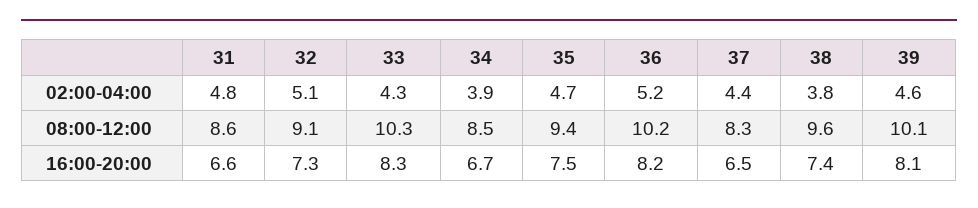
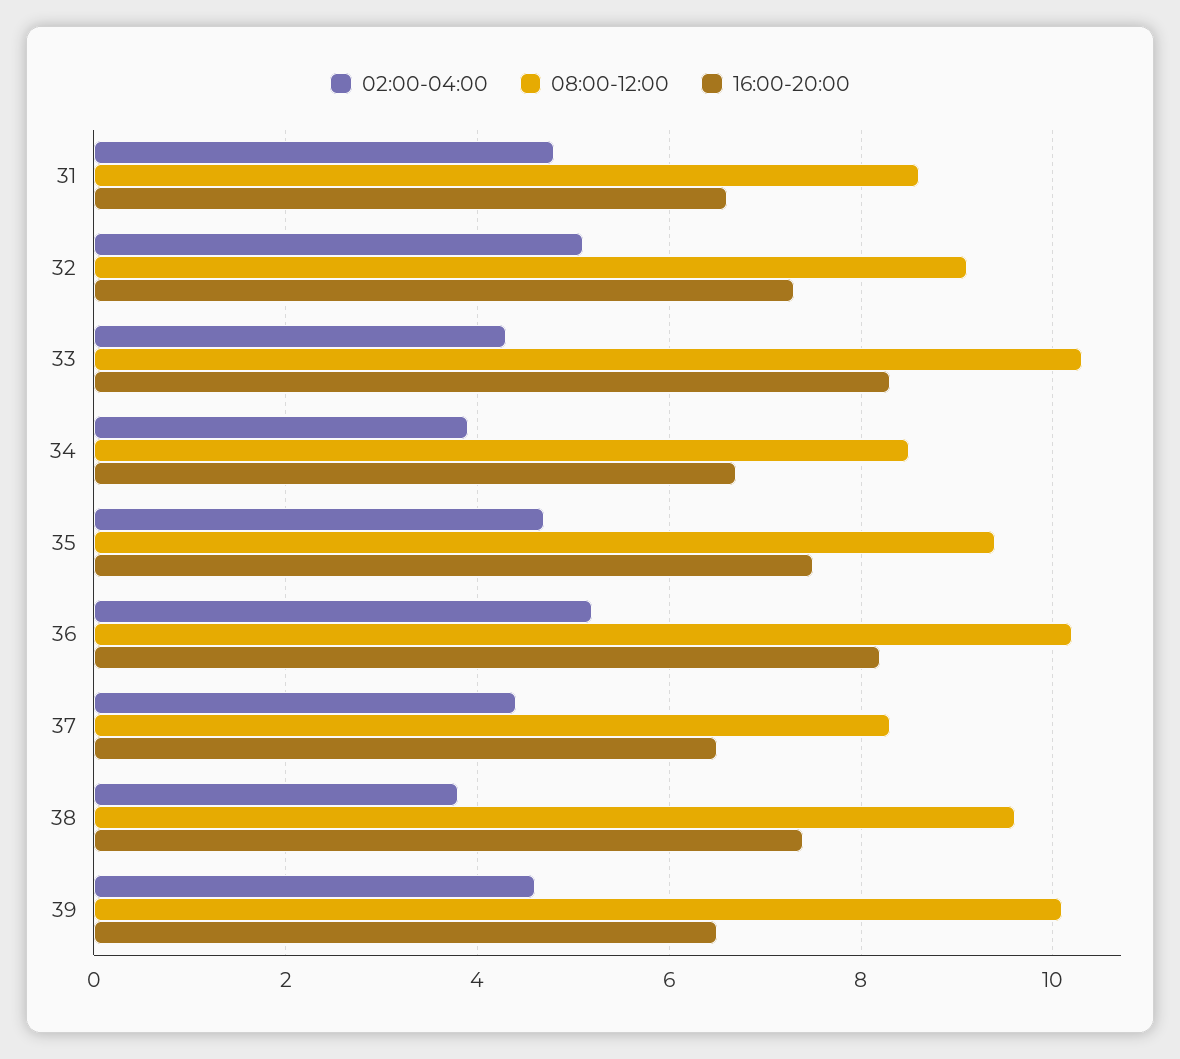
16:00-20:00, 39: 8.1 -> 6.5

